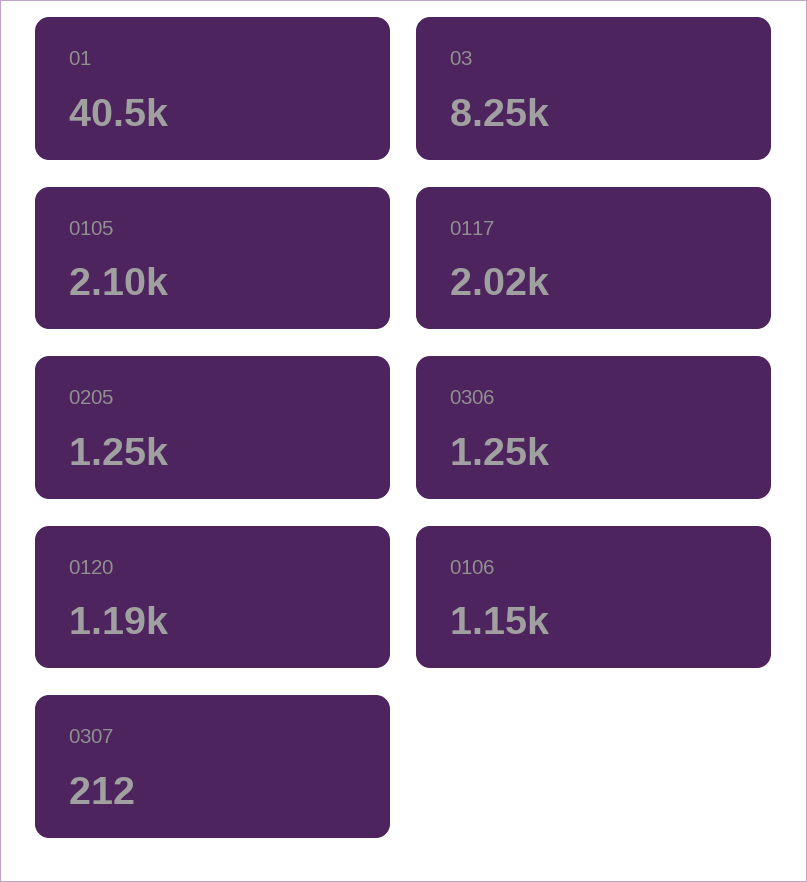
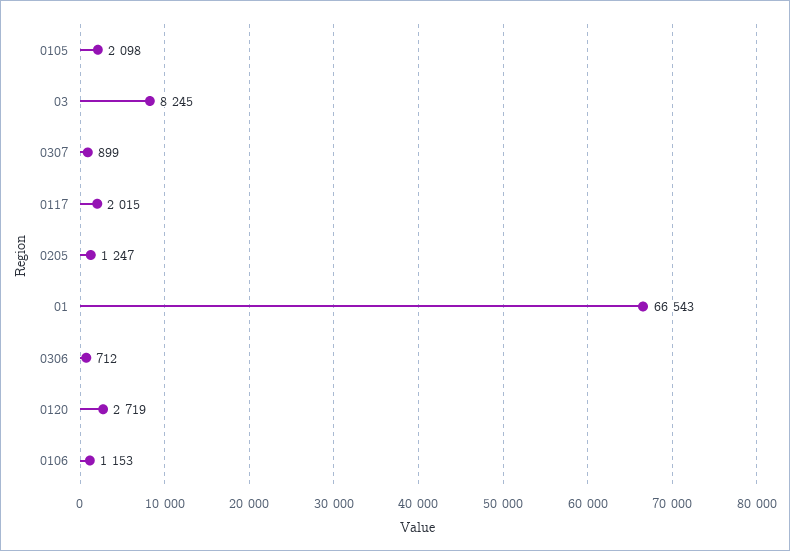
01: 40500 -> 66543
0306: 1250 -> 712
0120: 1190 -> 2719
0307: 212 -> 899

